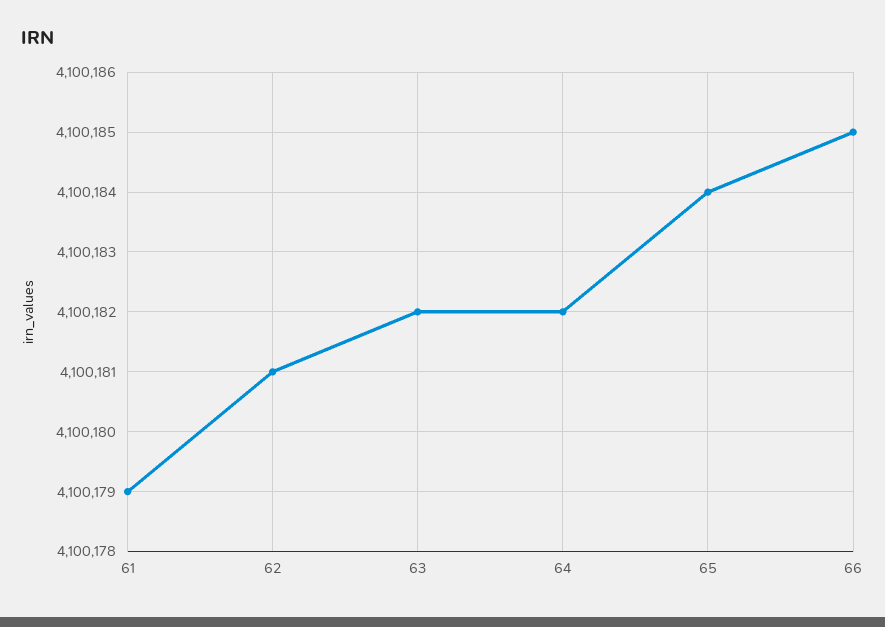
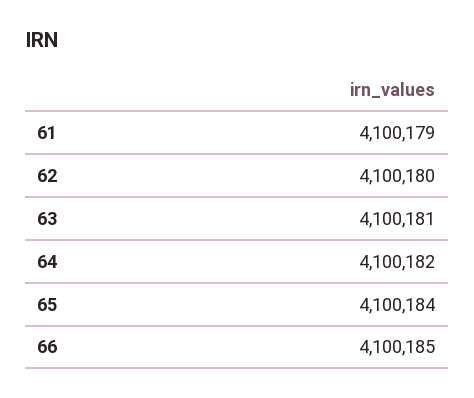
62: 4100181 -> 4100180
63: 4100182 -> 4100181

